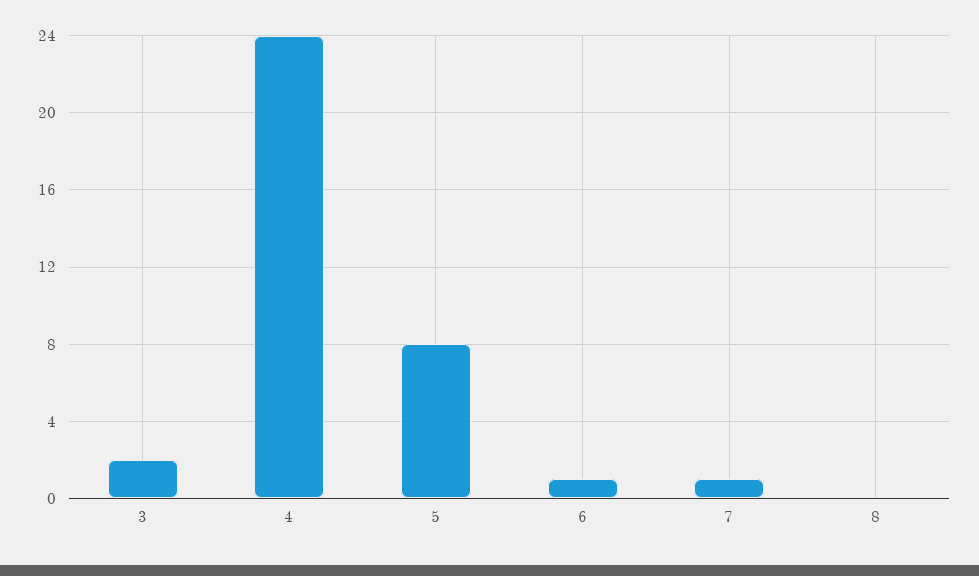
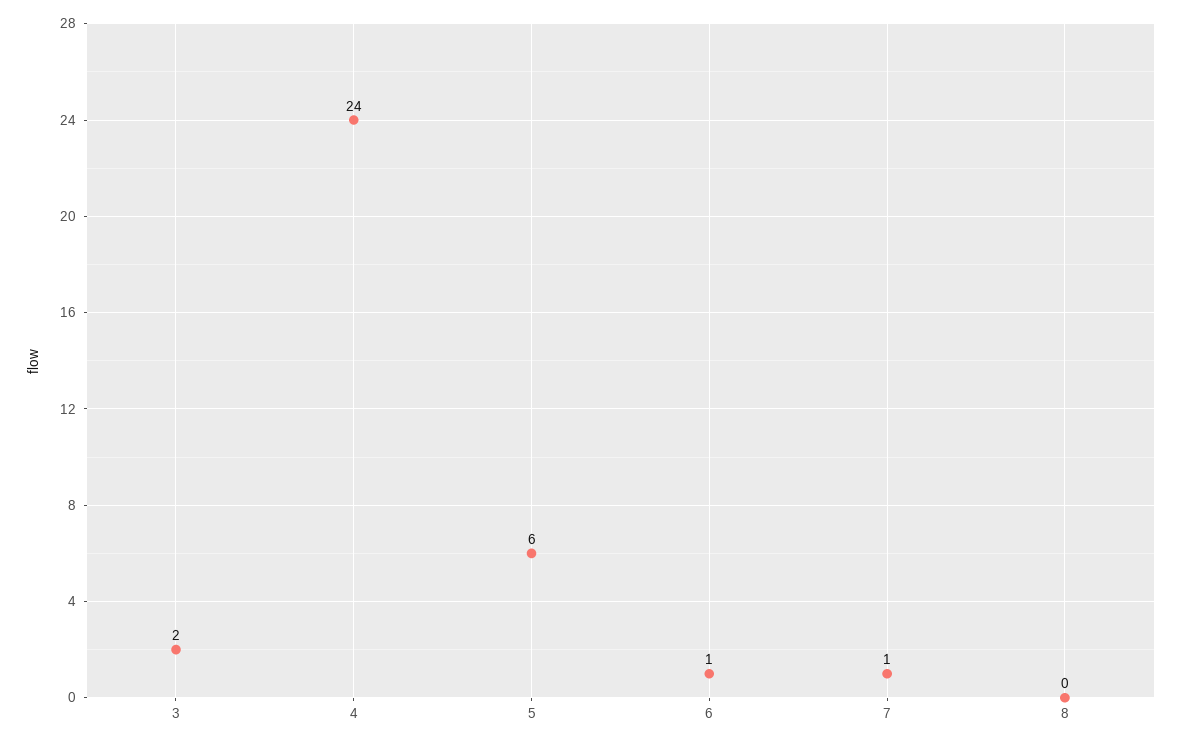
5: 8 -> 6

